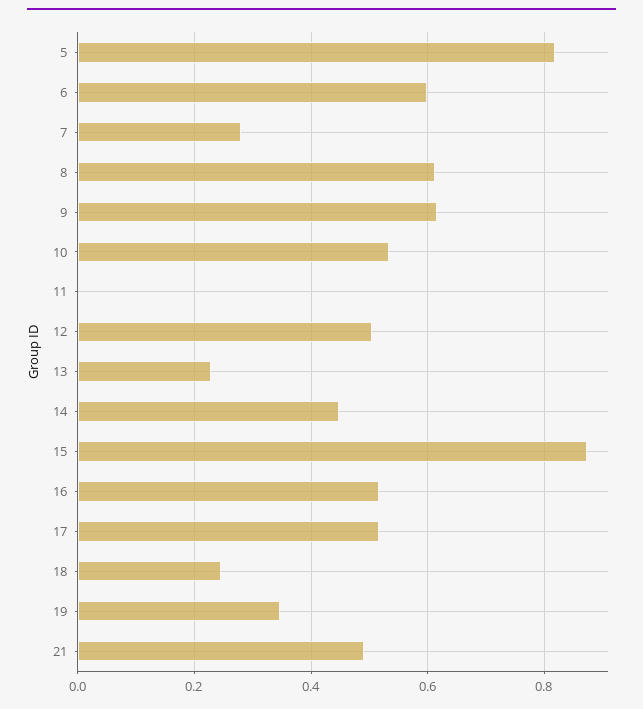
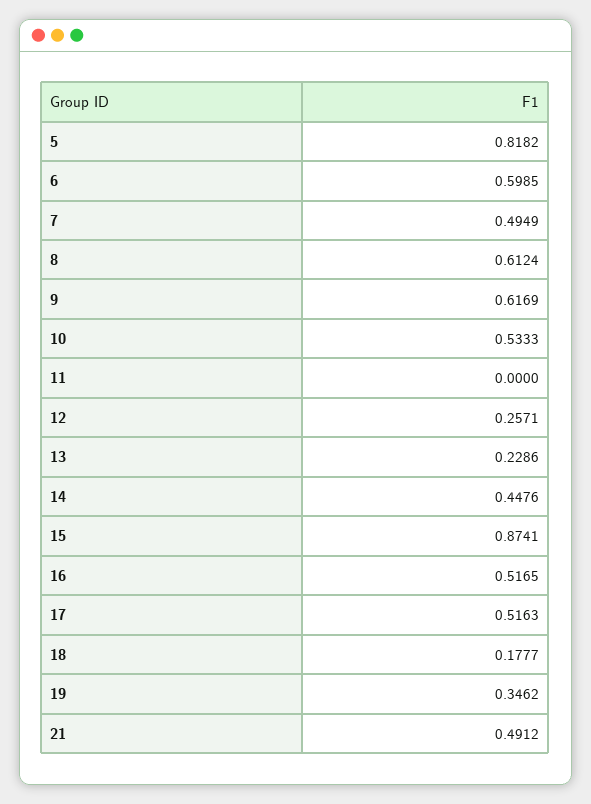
7: 0.28 -> 0.4949
12: 0.5 -> 0.2571
18: 0.24 -> 0.1777

